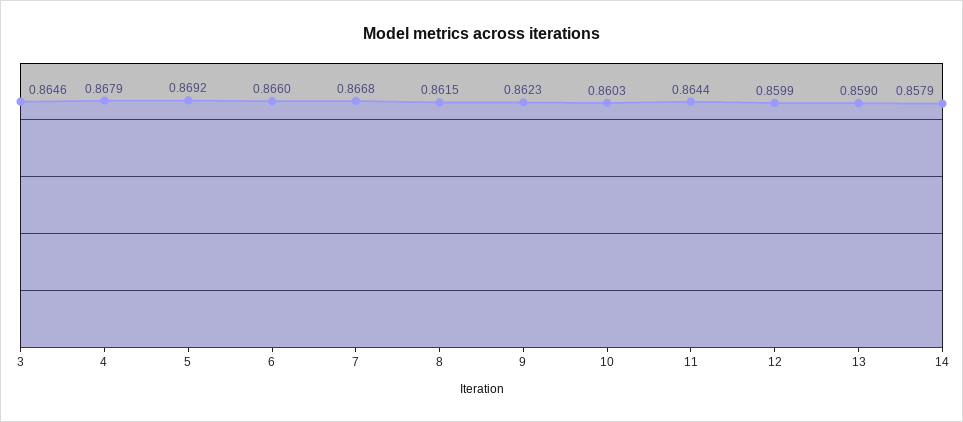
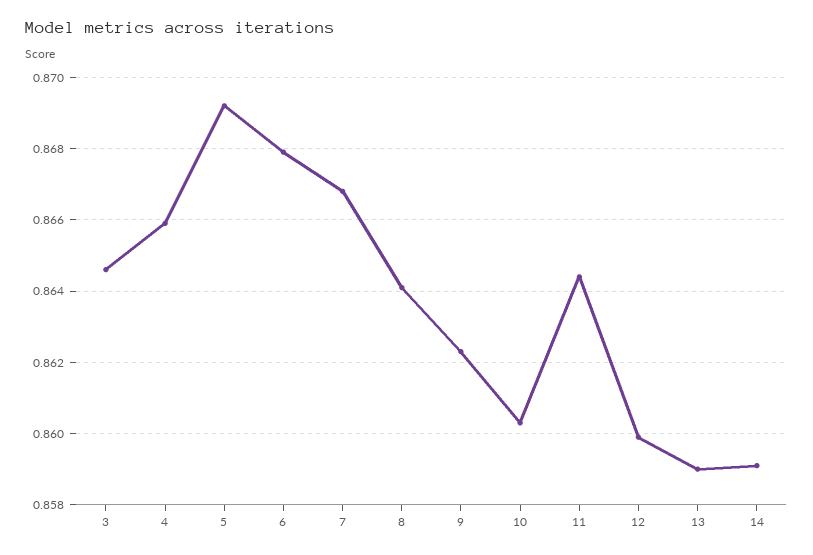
4: 0.8679 -> 0.866
6: 0.866 -> 0.868
8: 0.8615 -> 0.864
14: 0.8579 -> 0.859

